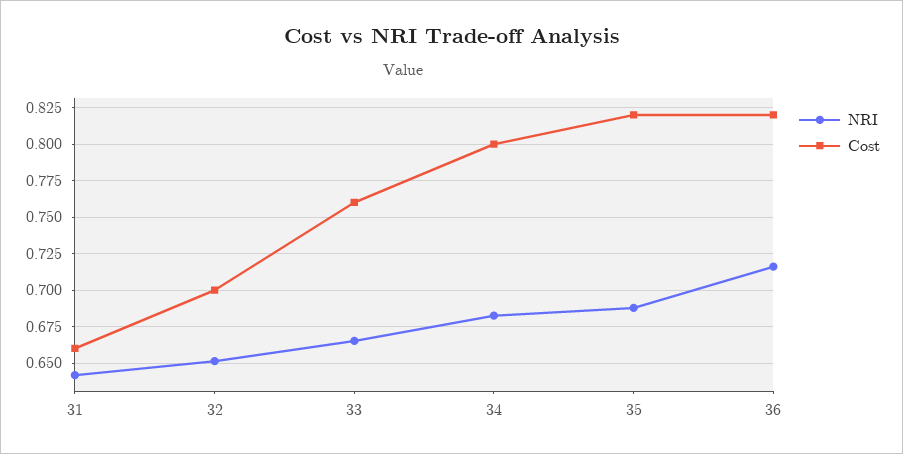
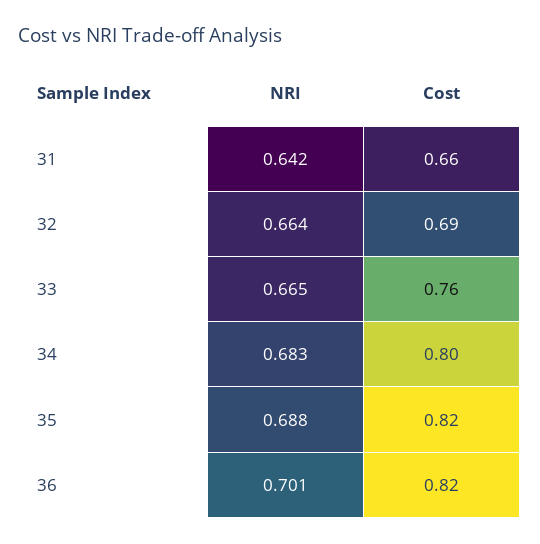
NRI, 32: 0.65 -> 0.664
Cost, 32: 0.7 -> 0.69
NRI, 36: 0.715 -> 0.701

